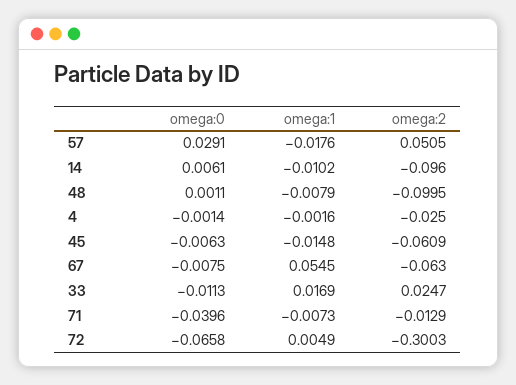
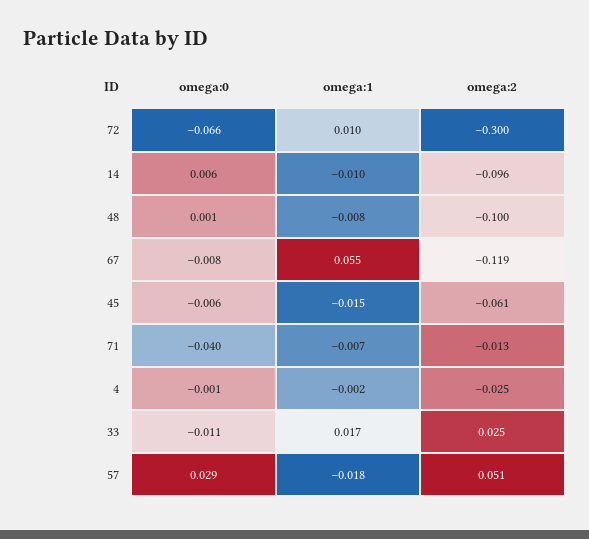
omega:2, 67: -0.063 -> -0.119
omega:1, 72: 0.0049 -> 0.01

